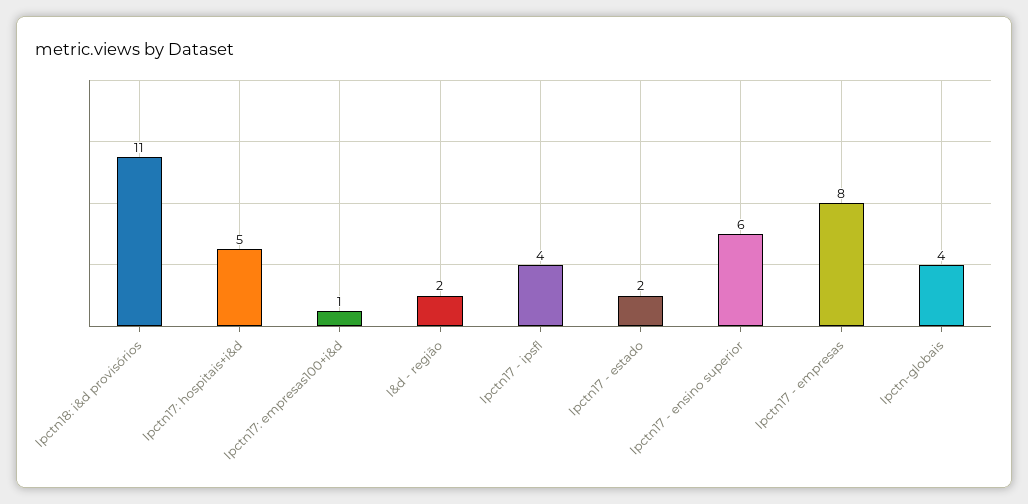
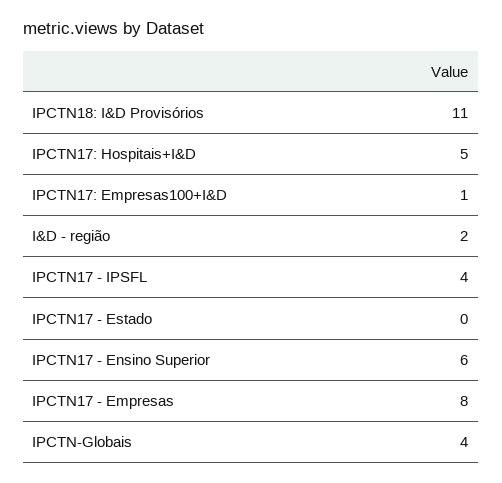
Ipctn17 - estado: 2 -> 0

